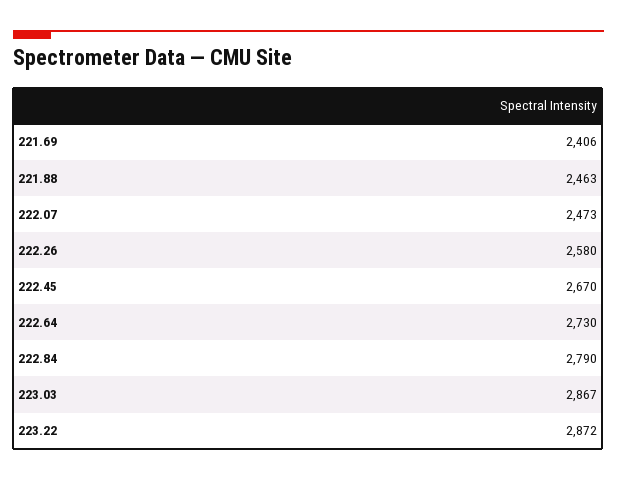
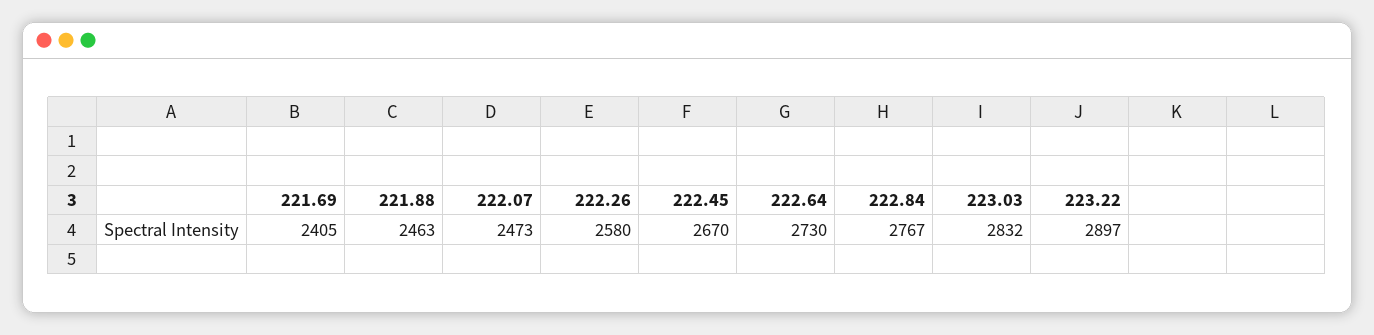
221.69: 2406 -> 2405
222.84: 2790 -> 2767
223.03: 2867 -> 2832
223.22: 2872 -> 2897

